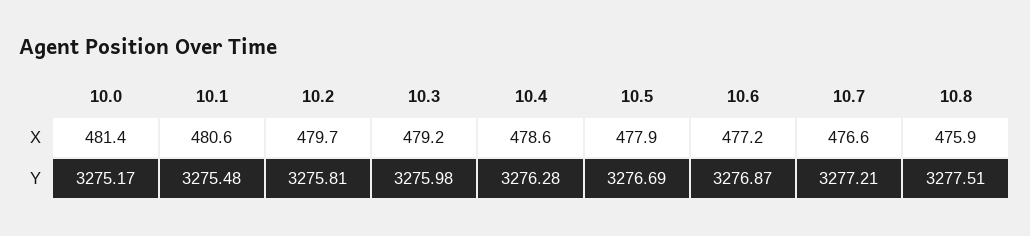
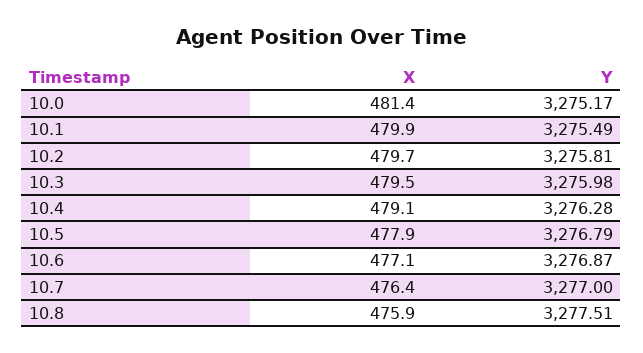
10.1, X: 480.6 -> 479.9
10.3, X: 479.2 -> 479.5
10.4, X: 478.6 -> 479.1
10.6, X: 477.2 -> 477.1
10.7, X: 476.6 -> 476.4
10.1, Y: 3275.48 -> 3275.49
10.5, Y: 3276.69 -> 3276.79
10.7, Y: 3277.21 -> 3277

